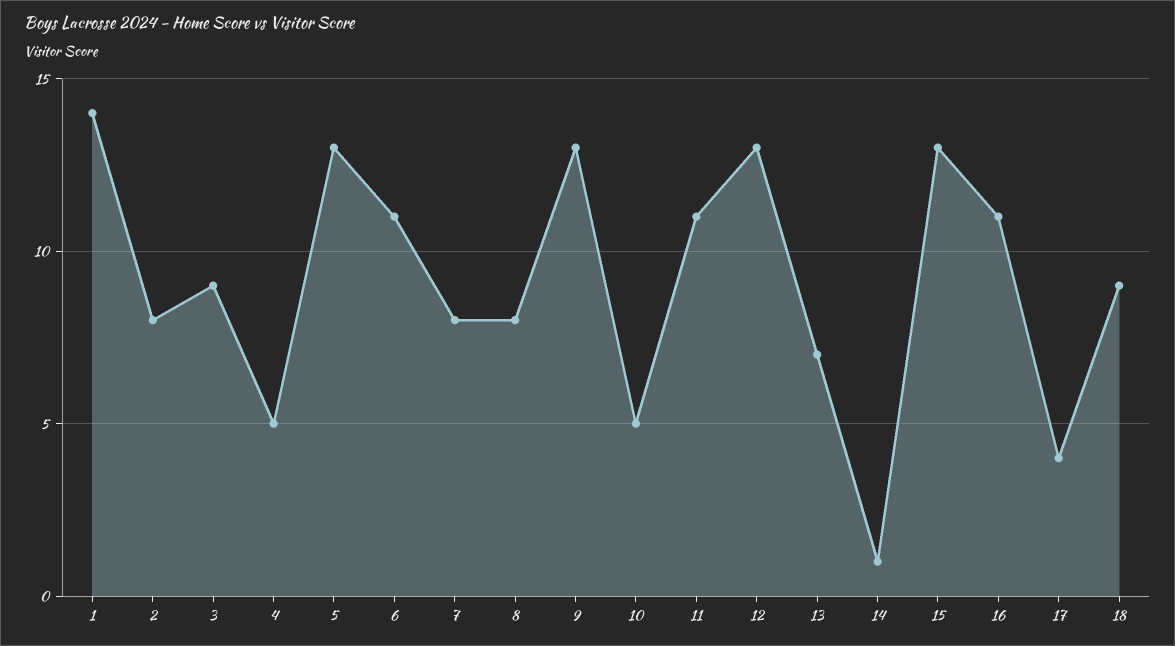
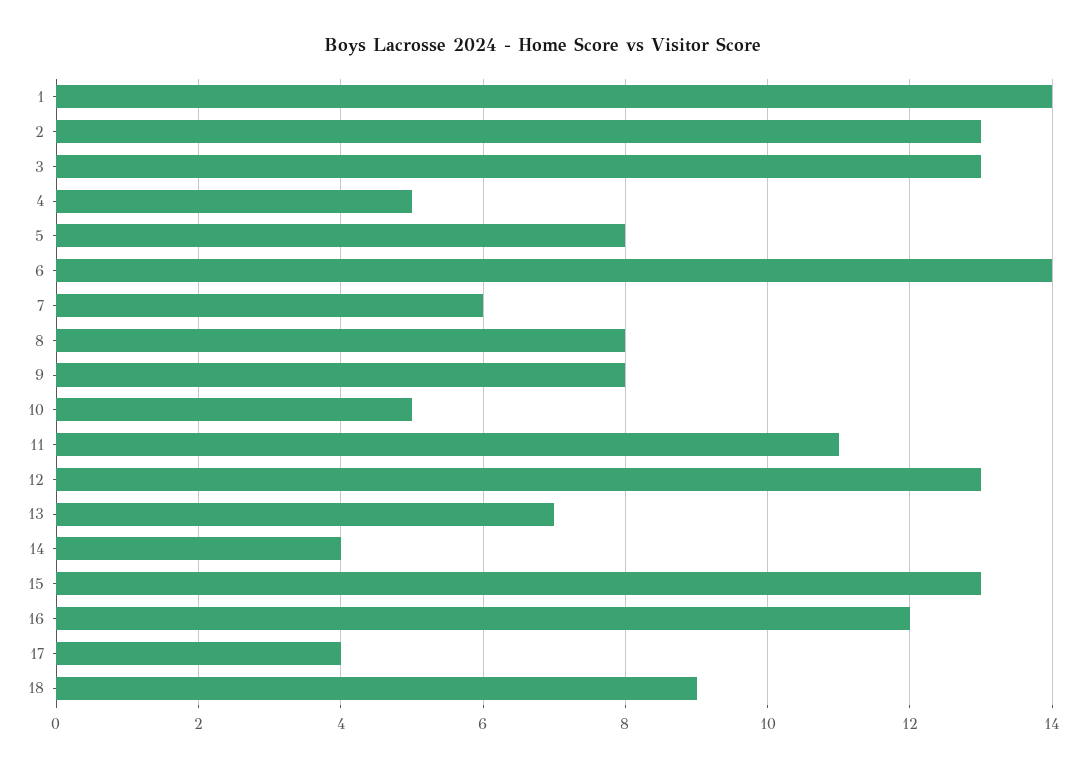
2: 8 -> 13
3: 9 -> 13
5: 13 -> 8
6: 11 -> 14
7: 8 -> 6
9: 13 -> 8
14: 1 -> 4
16: 11 -> 12

